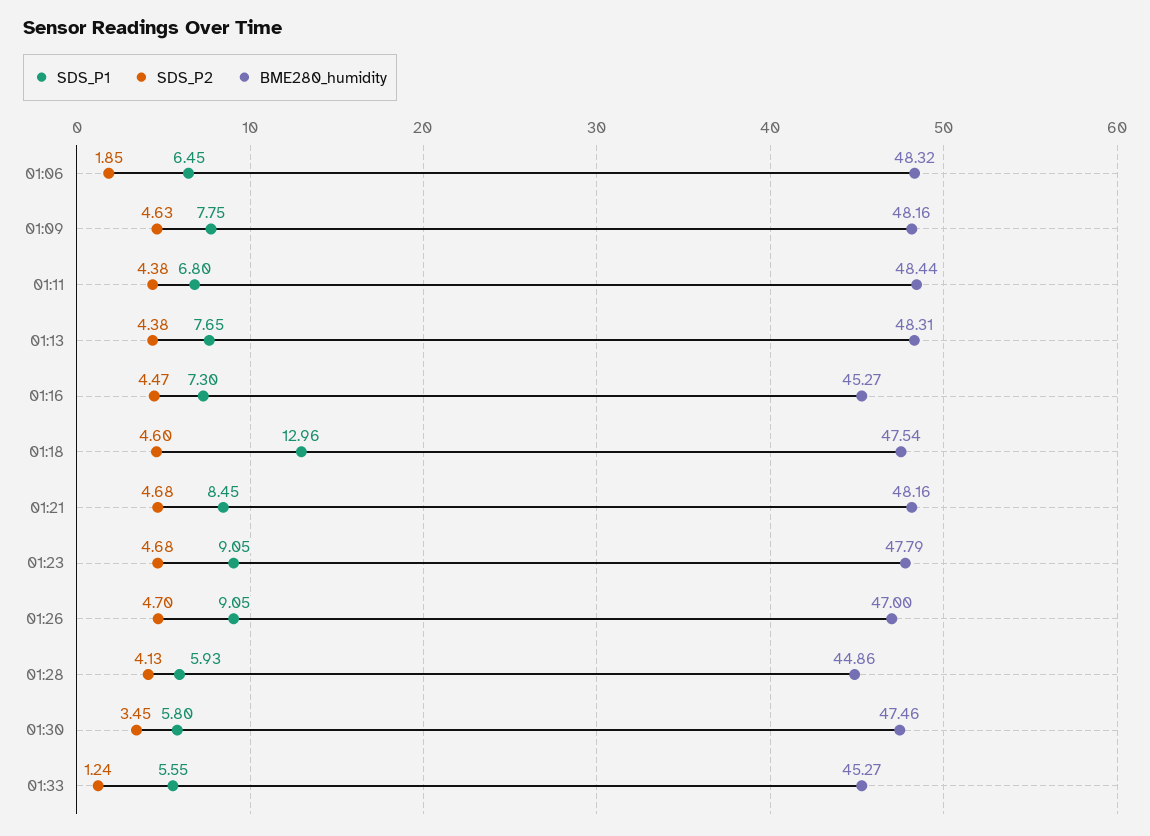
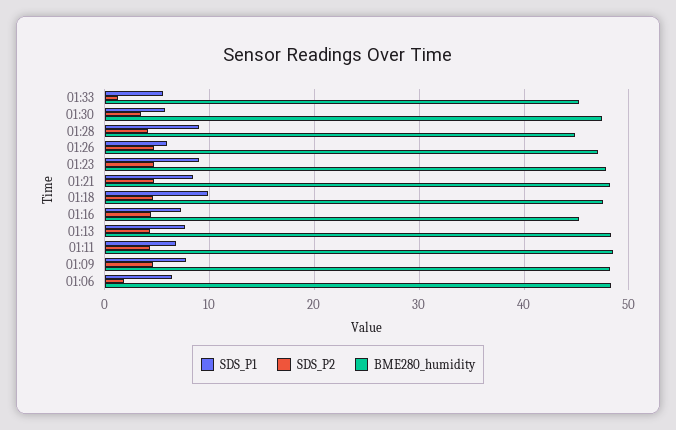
SDS_P1, 01:18: 12.96 -> 10
SDS_P1, 01:26: 9.05 -> 6
SDS_P1, 01:28: 5.93 -> 9

